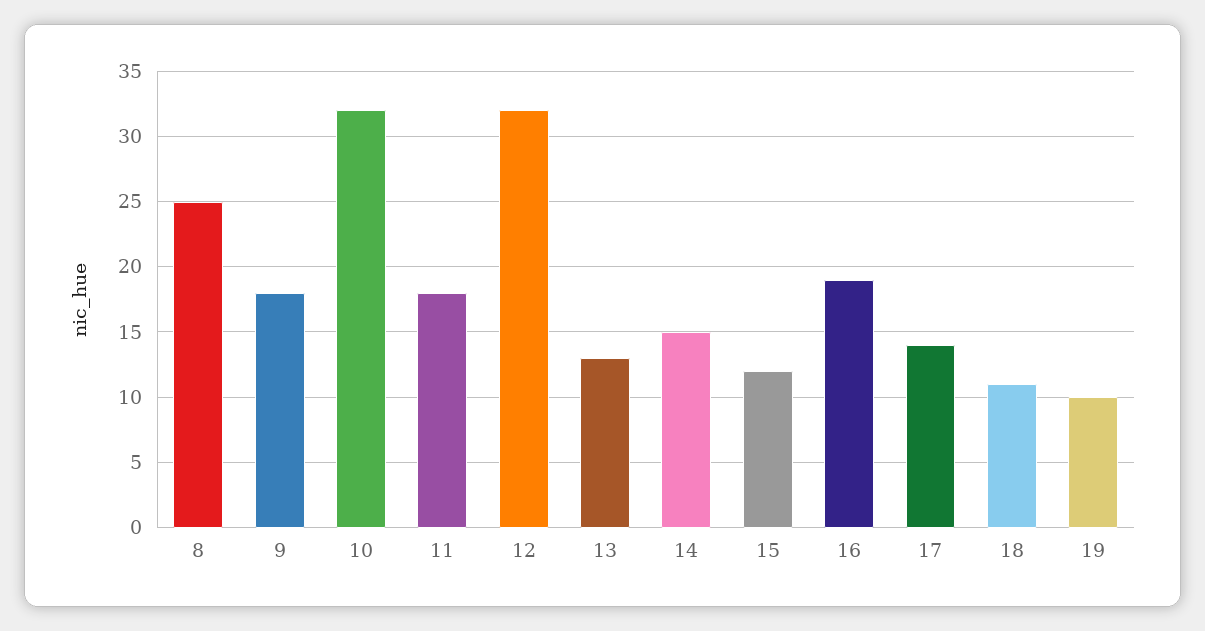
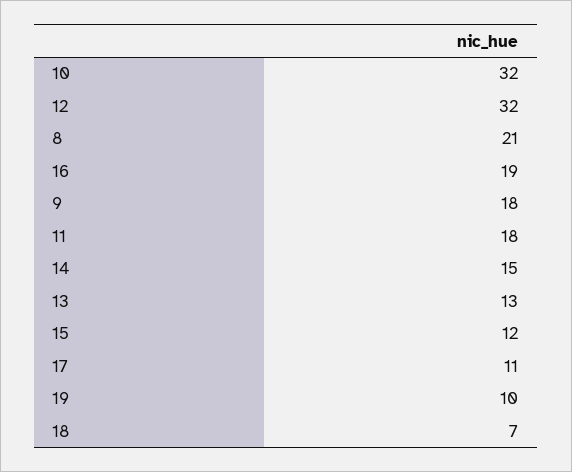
8: 25 -> 21
17: 14 -> 11
18: 11 -> 7

